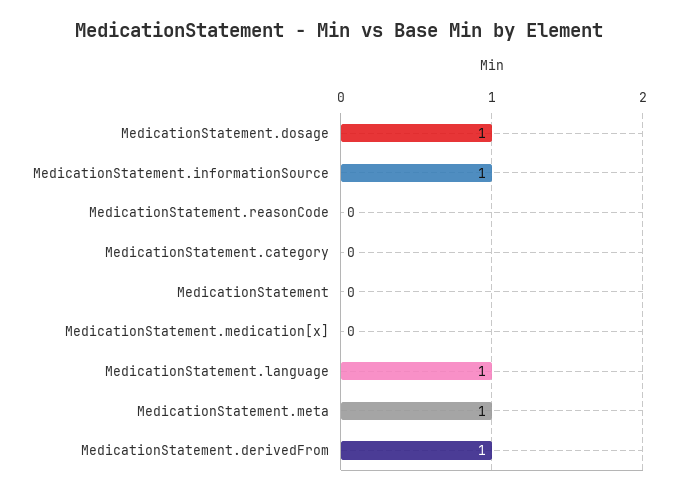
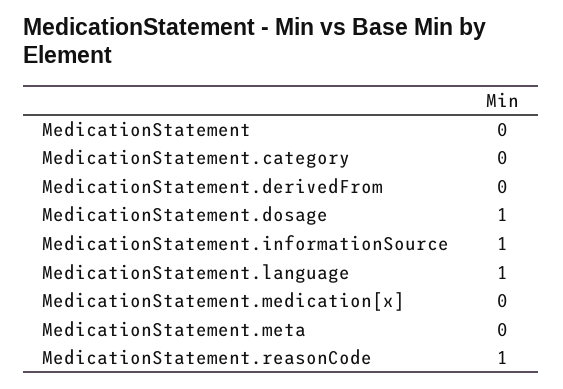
MedicationStatement.reasonCode: 0 -> 1
MedicationStatement.meta: 1 -> 0
MedicationStatement.derivedFrom: 1 -> 0

